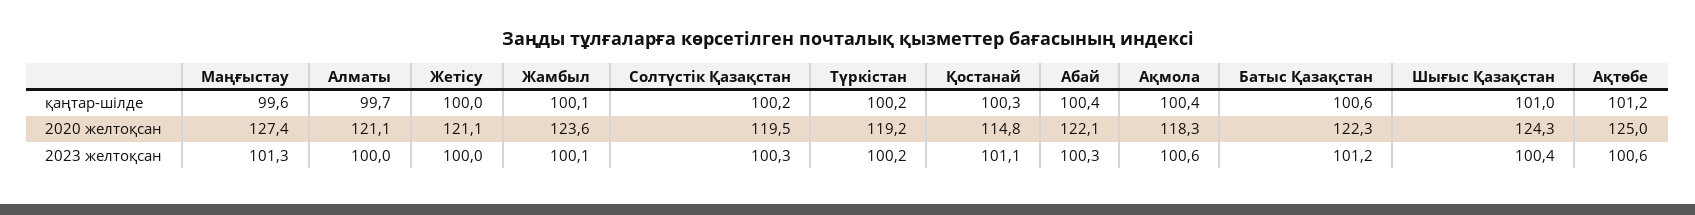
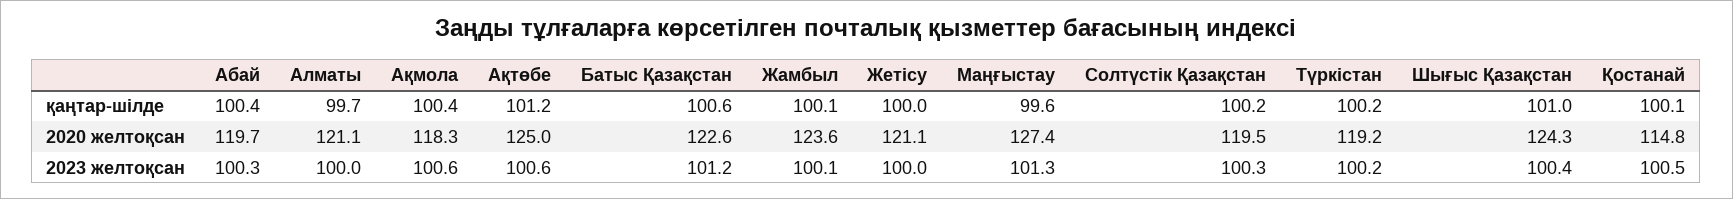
Қостанай, қаңтар-шілде: 100.3 -> 100.1
Абай, 2020 желтоқсан: 122.1 -> 119.7
Батыс Қазақстан, 2020 желтоқсан: 122.3 -> 122.6
Қостанай, 2023 желтоқсан: 101.1 -> 100.5

